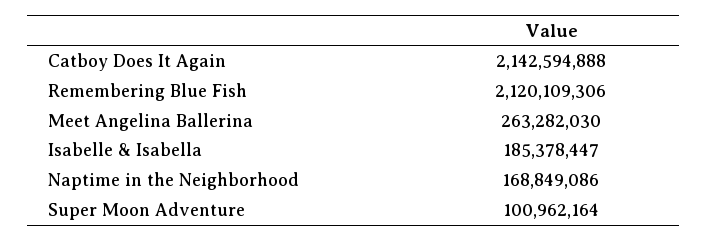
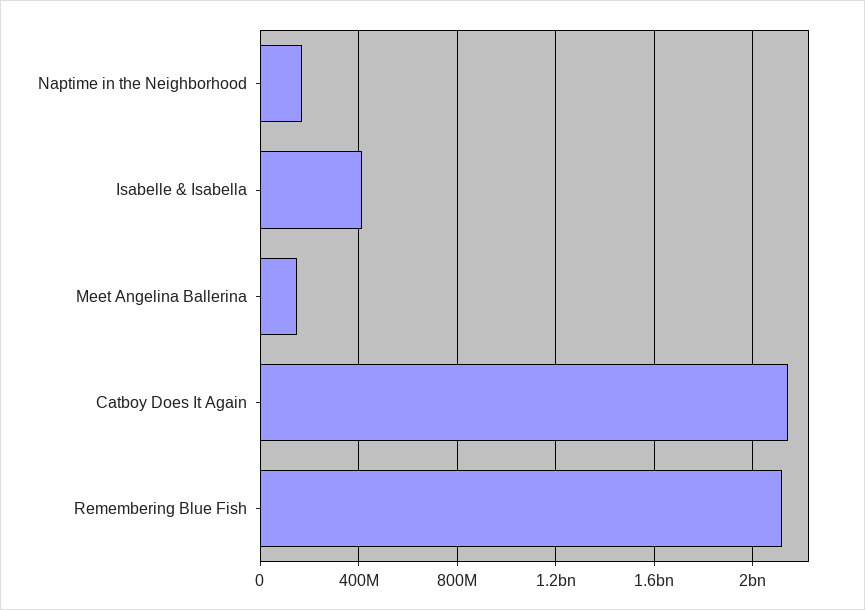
Meet Angelina Ballerina: 263282030 -> 150000000
Isabelle & Isabella: 185378447 -> 400000000
Super Moon Adventure: 100962164 -> none

